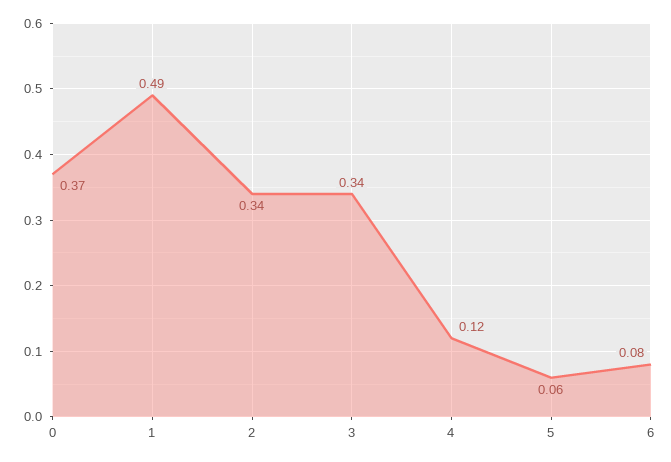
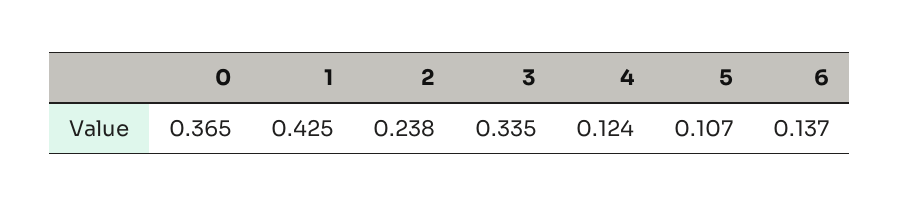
1: 0.49 -> 0.425
2: 0.34 -> 0.238
5: 0.06 -> 0.107
6: 0.08 -> 0.137

